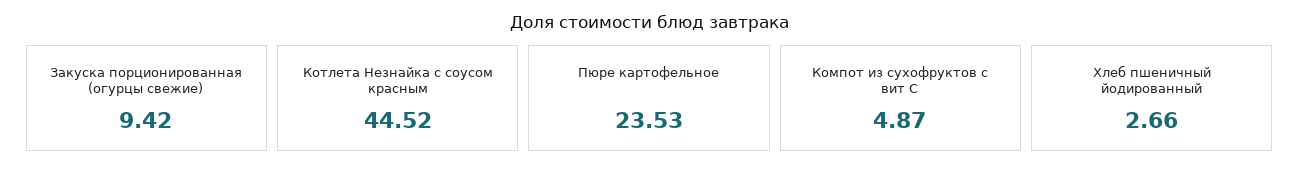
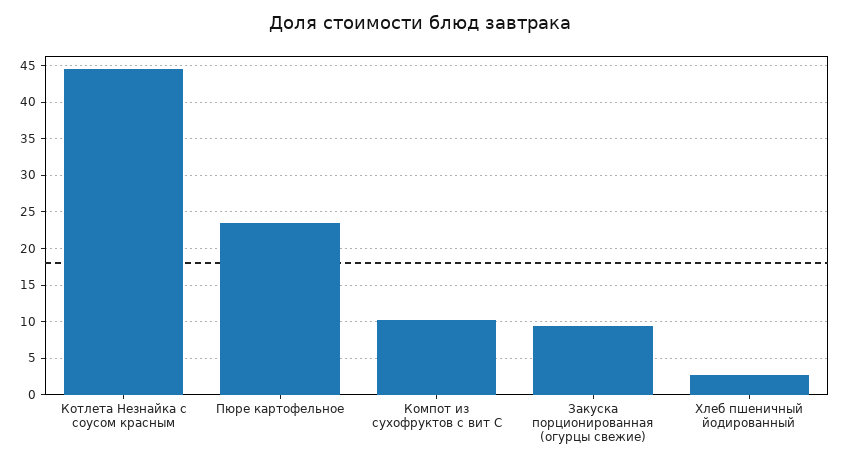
Компот из сухофруктов с вит С: 4.87 -> 10

